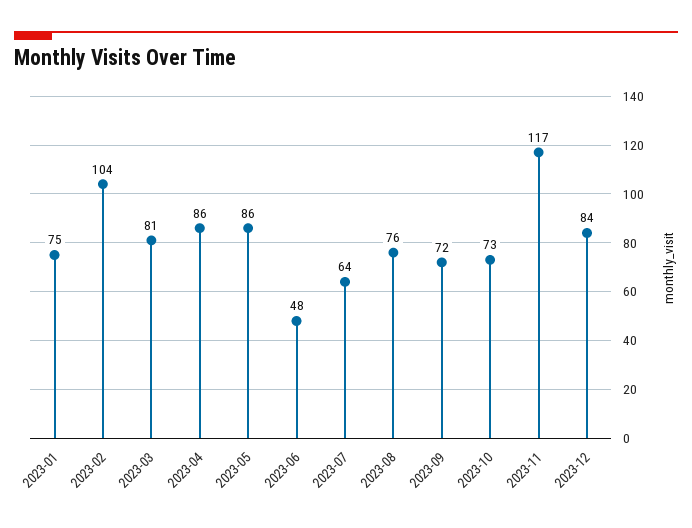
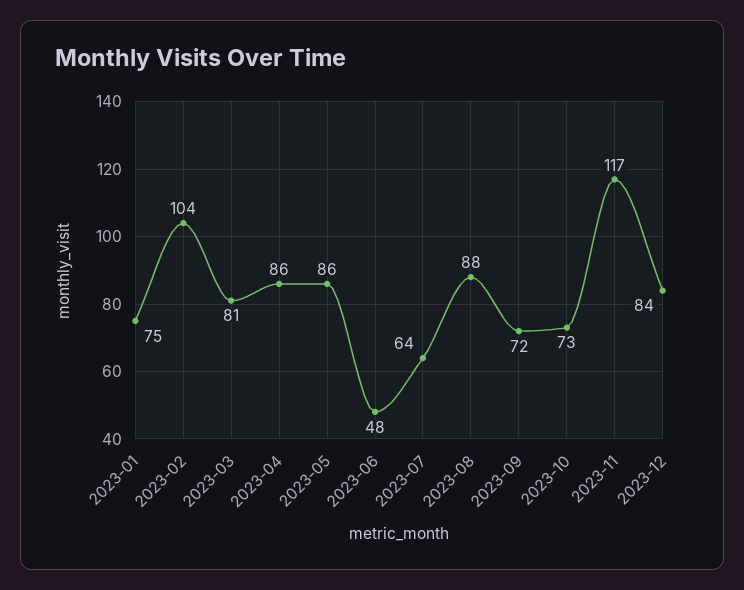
2023-08: 76 -> 88

